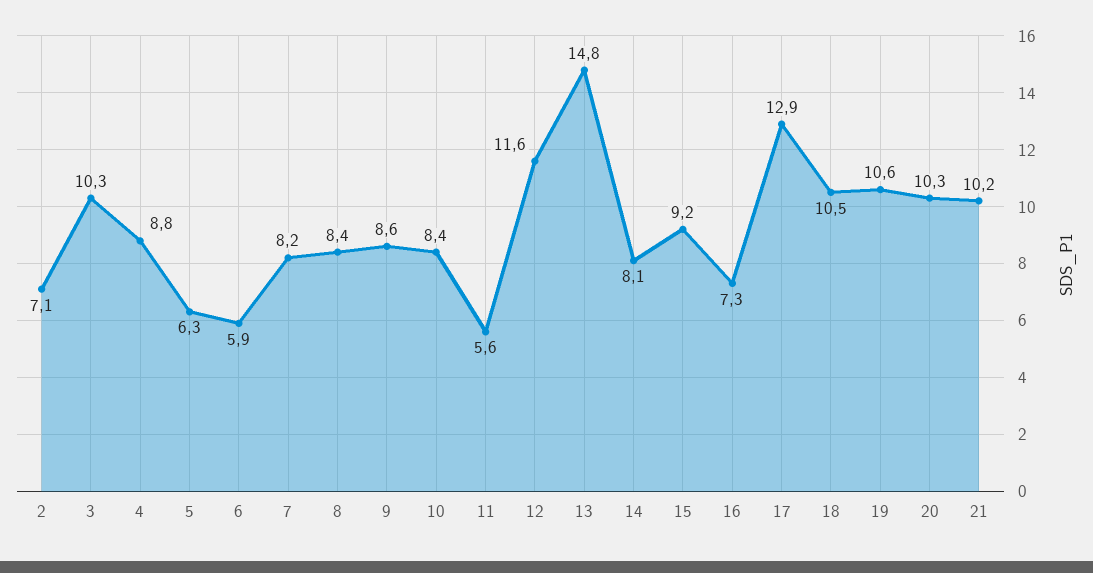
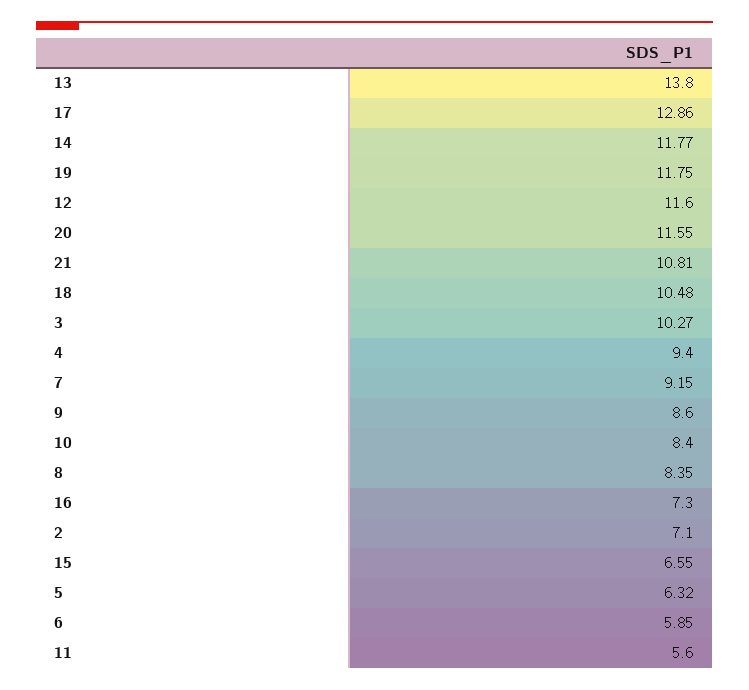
4: 8.8 -> 9.4
7: 8.2 -> 9.15
13: 14.8 -> 13.8
14: 8.1 -> 11.77
15: 9.2 -> 6.55
19: 10.6 -> 11.75
20: 10.3 -> 11.55
21: 10.2 -> 10.81

